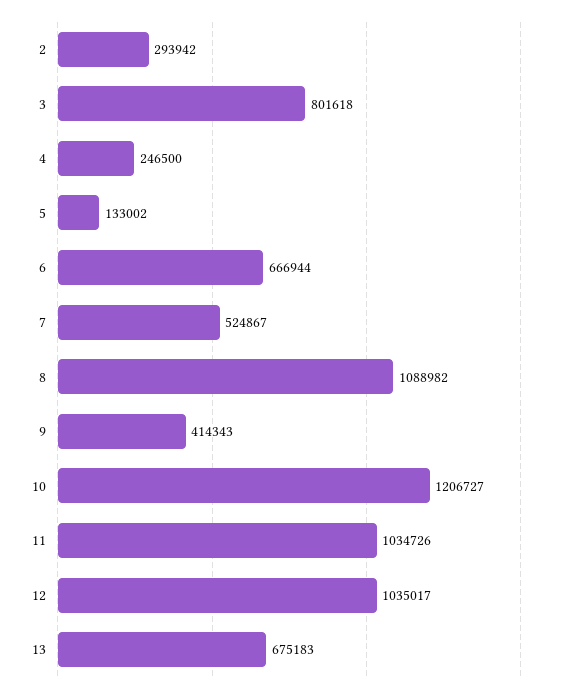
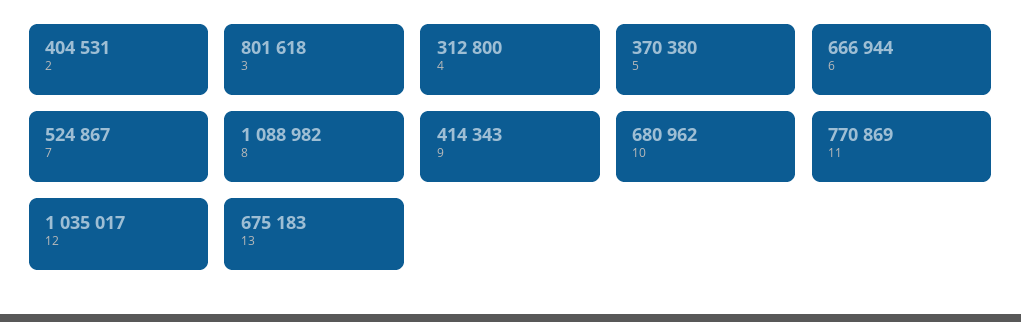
2: 293942 -> 404531
4: 246500 -> 312800
5: 133002 -> 370380
10: 1206727 -> 680962
11: 1034726 -> 770869

